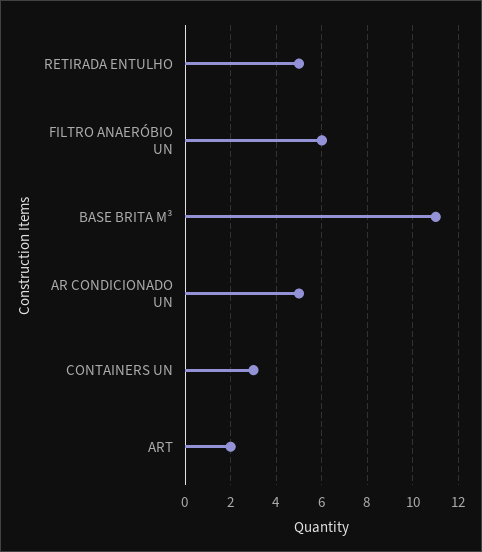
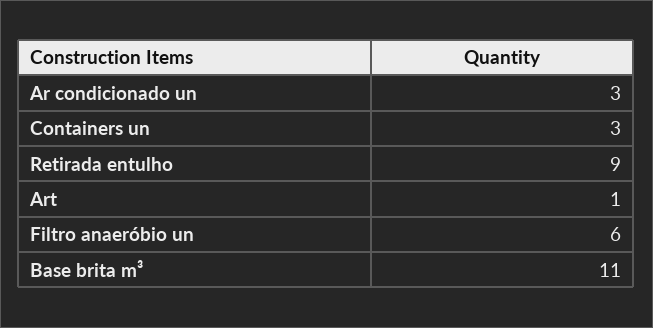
RETIRADA ENTULHO: 5 -> 9
AR CONDICIONADO UN: 5 -> 3
ART: 2 -> 1

